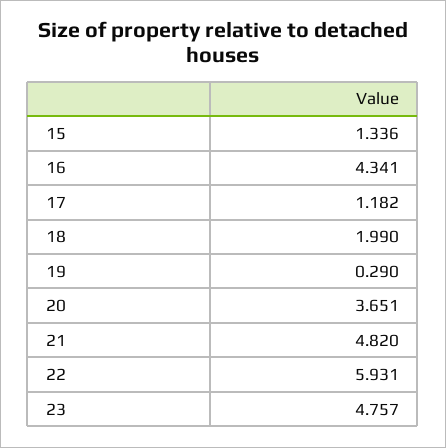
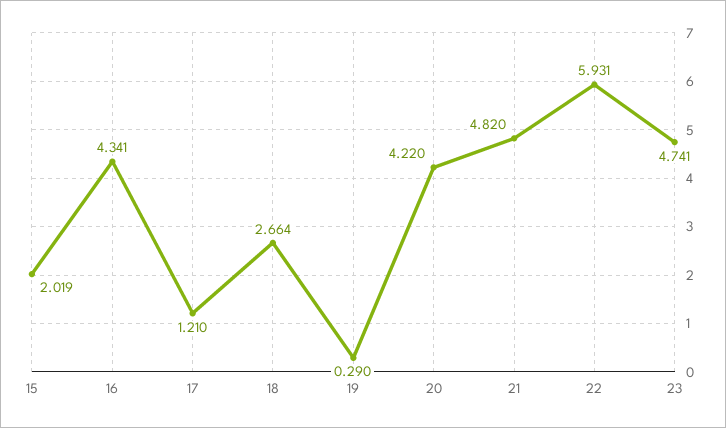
15: 1.336 -> 2.019
17: 1.182 -> 1.21
18: 1.99 -> 2.664
20: 3.651 -> 4.22
23: 4.757 -> 4.741

